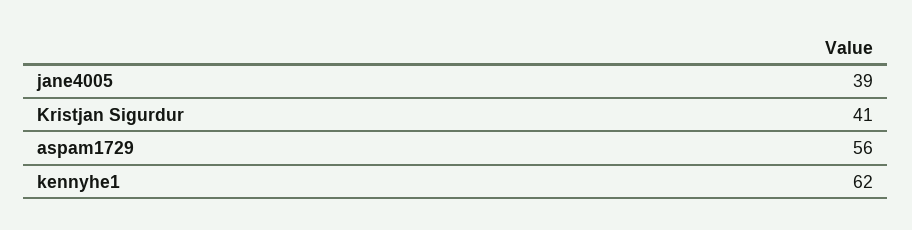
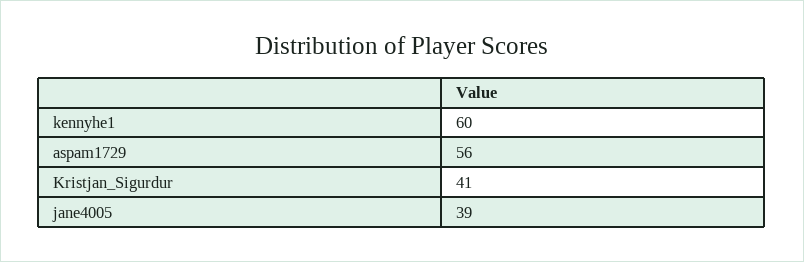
kennyhe1: 62 -> 60

